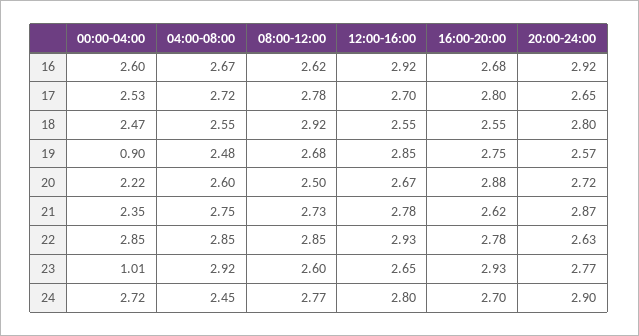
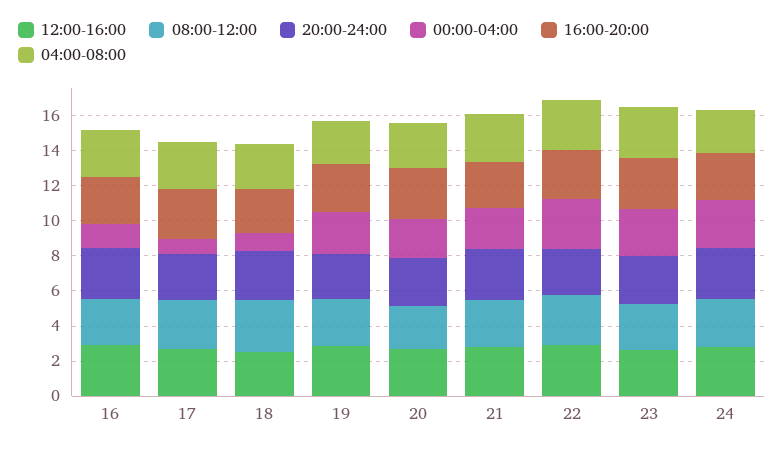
00:00-04:00, 16: 2.6 -> 1.5
00:00-04:00, 17: 2.53 -> 1
00:00-04:00, 18: 2.47 -> 1
00:00-04:00, 19: 0.9 -> 2.5
00:00-04:00, 23: 1.01 -> 2.5

